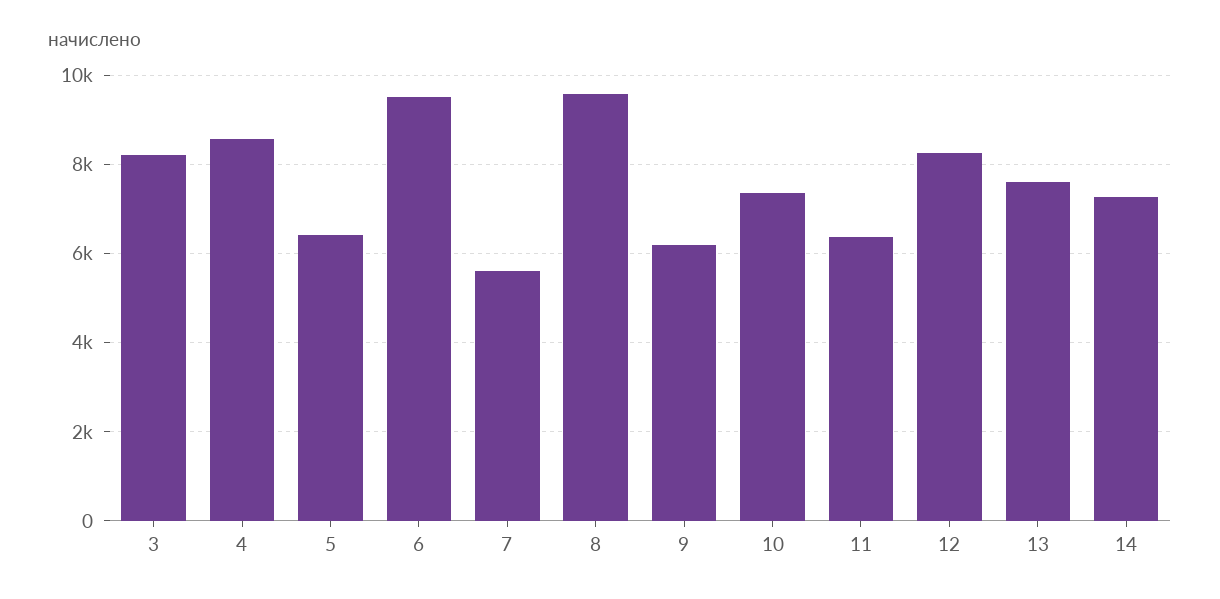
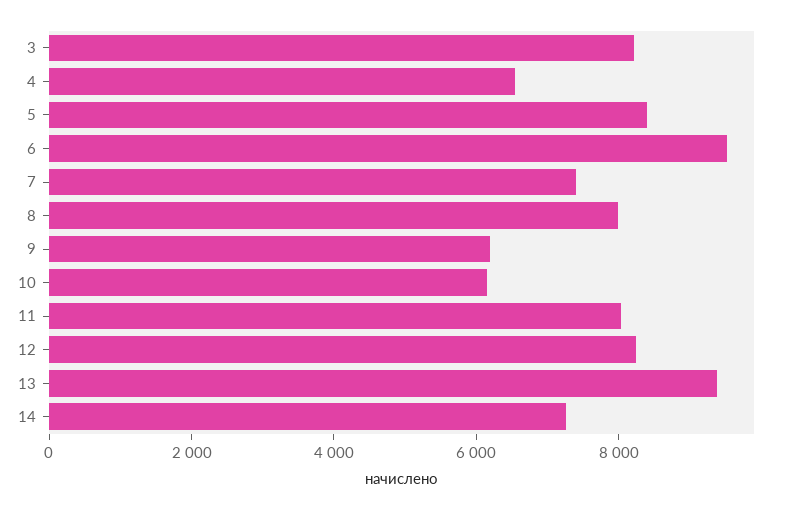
4: 8600 -> 6500
5: 6400 -> 8500
7: 5600 -> 7500
8: 9600 -> 8000
10: 7400 -> 6000
11: 6400 -> 8000
13: 7600 -> 9500

